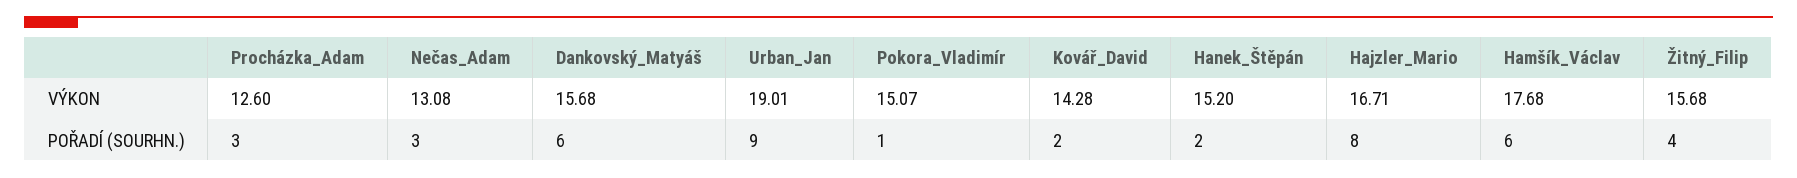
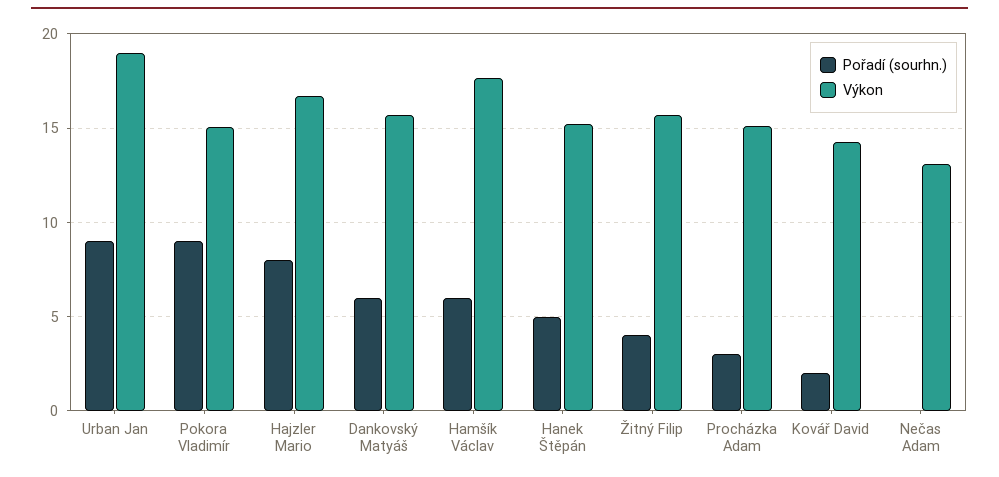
VÝKON, Procházka_Adam: 12.6 -> 15
POŘADÍ (SOURHN.), Nečas_Adam: 3 -> 0
POŘADÍ (SOURHN.), Pokora_Vladimír: 1 -> 9
POŘADÍ (SOURHN.), Hanek_Štěpán: 2 -> 5

